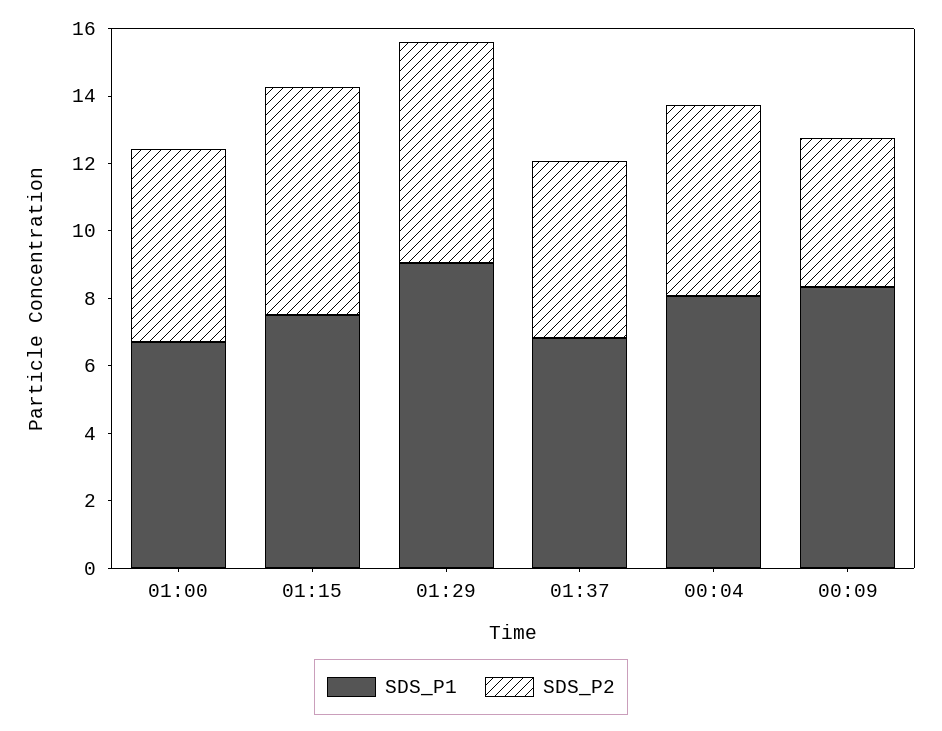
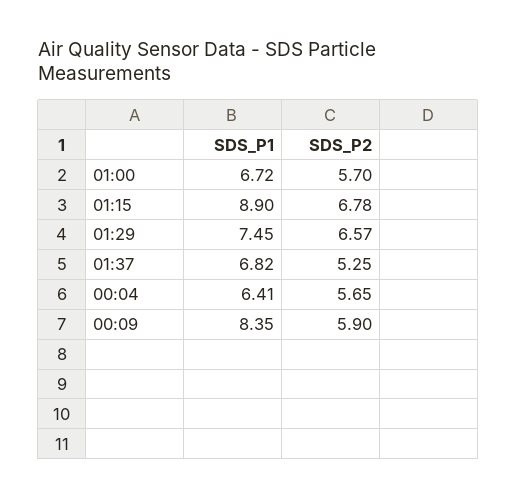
SDS_P1, 01:15: 7.5 -> 8.9
SDS_P1, 01:29: 9 -> 7.45
SDS_P1, 00:04: 8 -> 6.41
SDS_P2, 00:09: 4.5 -> 5.9

